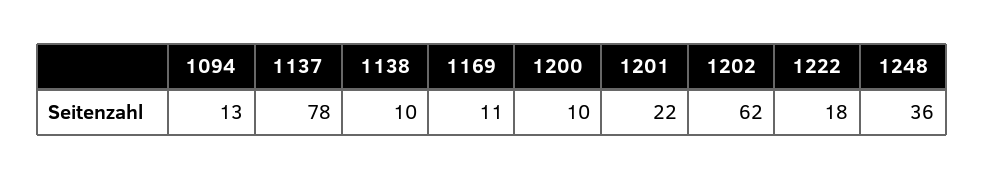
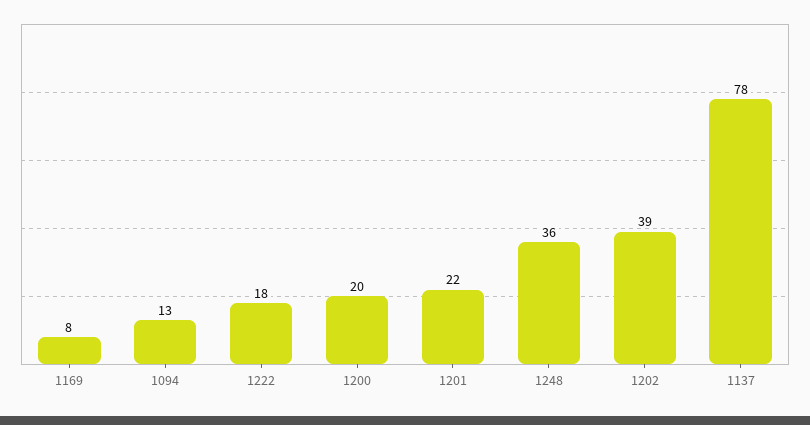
1138: 10 -> none
1169: 11 -> 8
1200: 10 -> 20
1202: 62 -> 39

